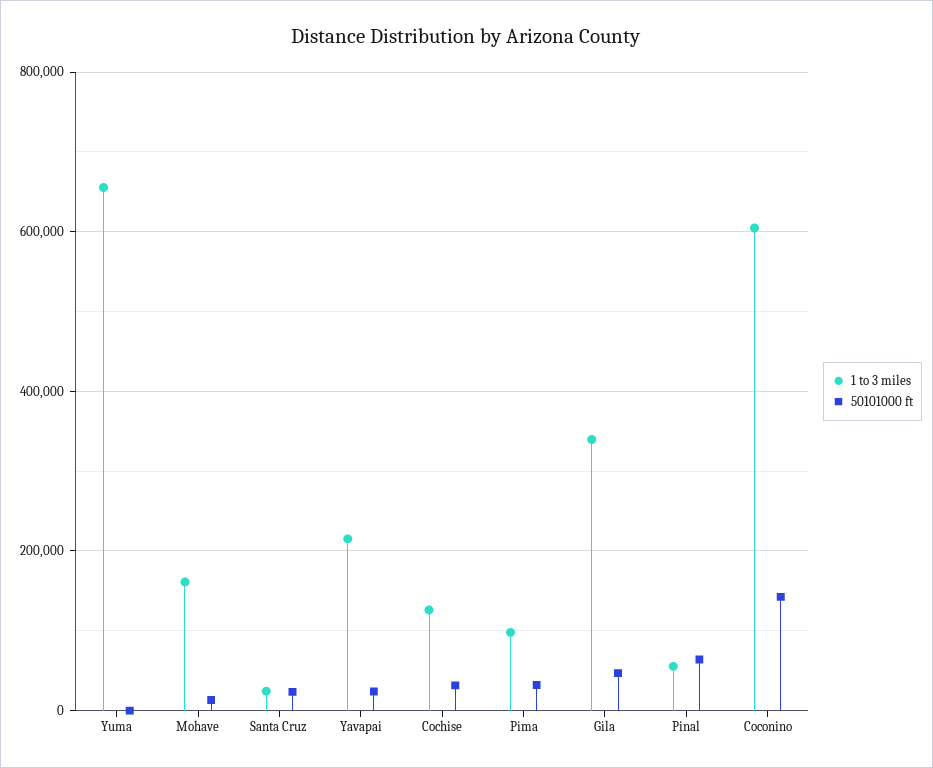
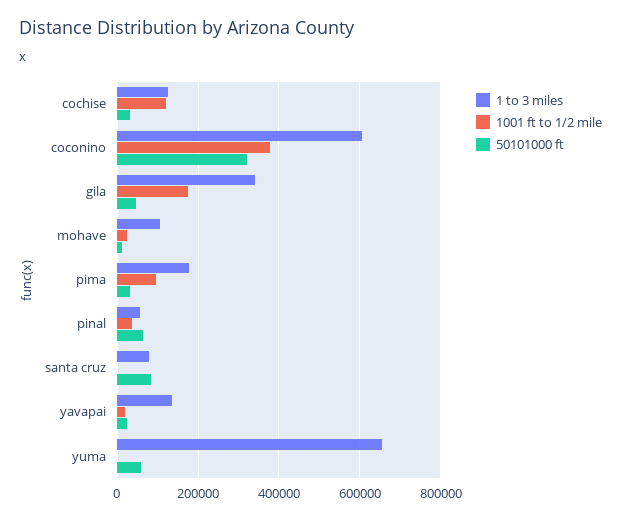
50101000 ft, Yuma: 0 -> 60000
1 to 3 miles, Mohave: 160000 -> 100000
1 to 3 miles, Santa Cruz: 20000 -> 80000
50101000 ft, Santa Cruz: 20000 -> 80000
1 to 3 miles, Yavapai: 220000 -> 140000
1 to 3 miles, Pima: 100000 -> 180000
50101000 ft, Coconino: 140000 -> 320000
1001 ft to 1/2 mile, Cochise: none -> 120000
1001 ft to 1/2 mile, Coconino: none -> 380000
1001 ft to 1/2 mile, Gila: none -> 180000
1001 ft to 1/2 mile, Mohave: none -> 20000
1001 ft to 1/2 mile, Pima: none -> 100000
1001 ft to 1/2 mile, Pinal: none -> 40000
1001 ft to 1/2 mile, Santa Cruz: none -> 0
1001 ft to 1/2 mile, Yavapai: none -> 20000
1001 ft to 1/2 mile, Yuma: none -> 0

